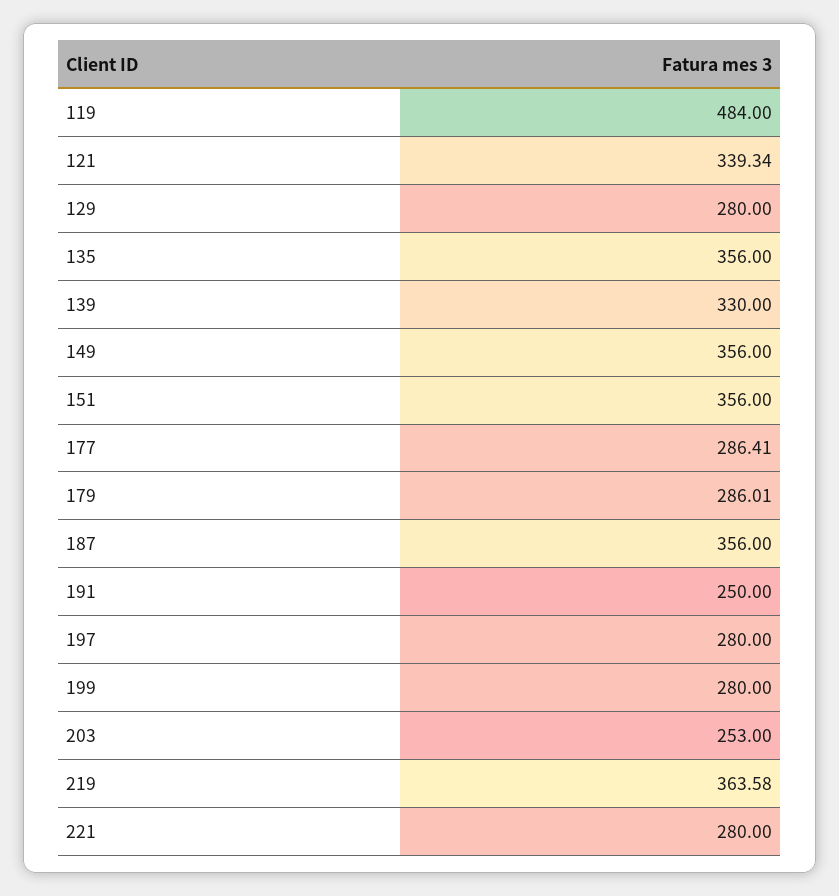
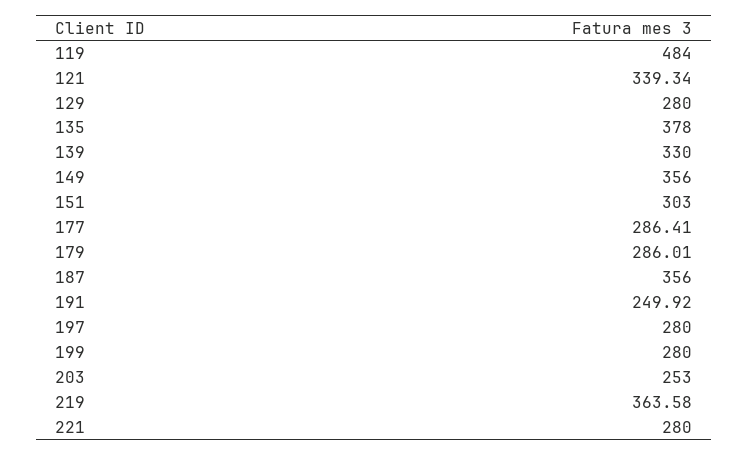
135: 356 -> 378
151: 356 -> 303
191: 250 -> 249.92

